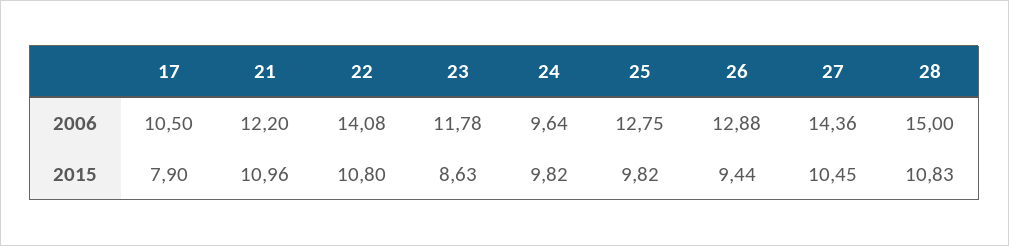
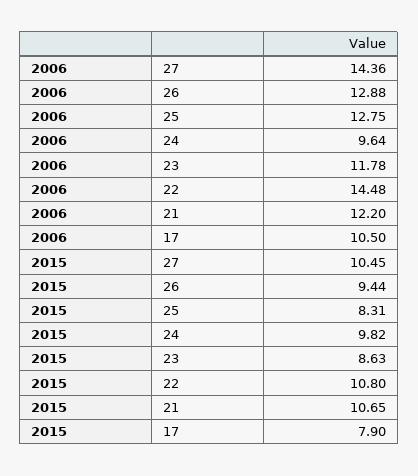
22, 2006: 14.08 -> 14.48
28, 2006: 15 -> none
21, 2015: 10.96 -> 10.65
25, 2015: 9.82 -> 8.31
28, 2015: 10.83 -> none

